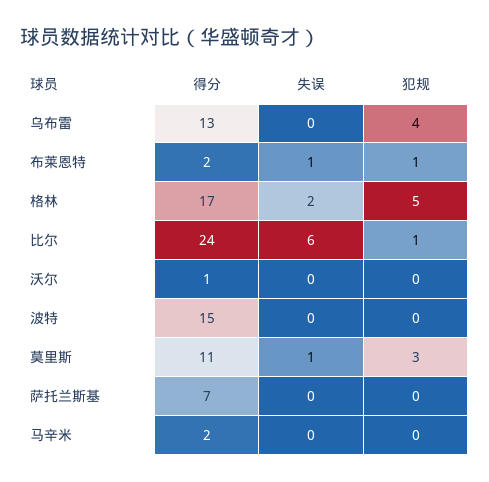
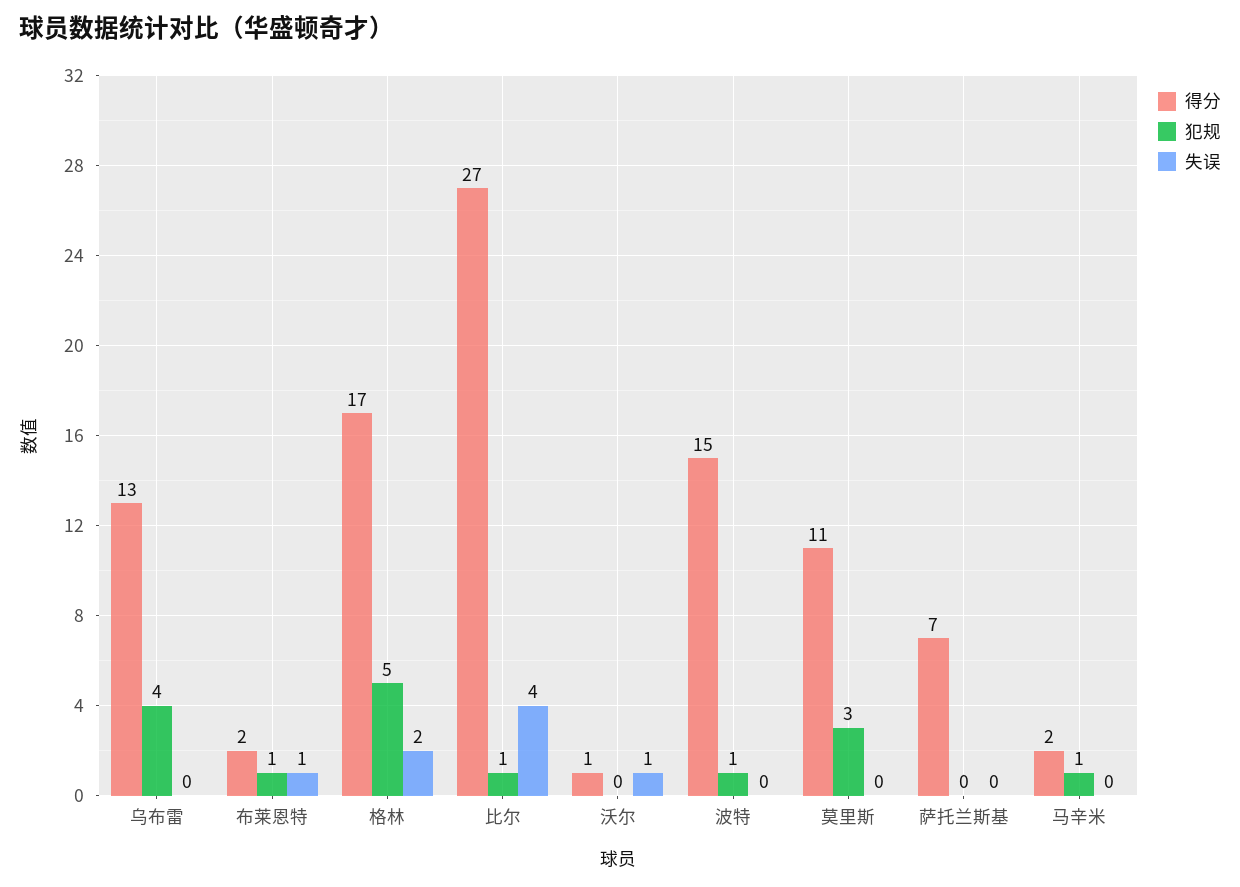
得分, 比尔: 24 -> 27
失误, 比尔: 6 -> 4
失误, 沃尔: 0 -> 1
犯规, 波特: 0 -> 1
失误, 莫里斯: 1 -> 0
犯规, 马辛米: 0 -> 1

